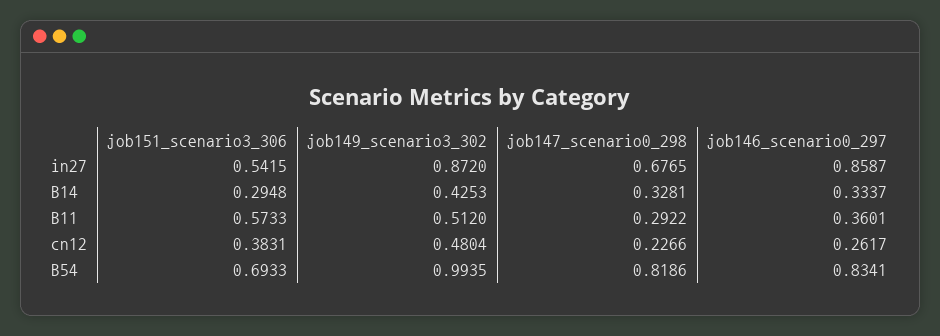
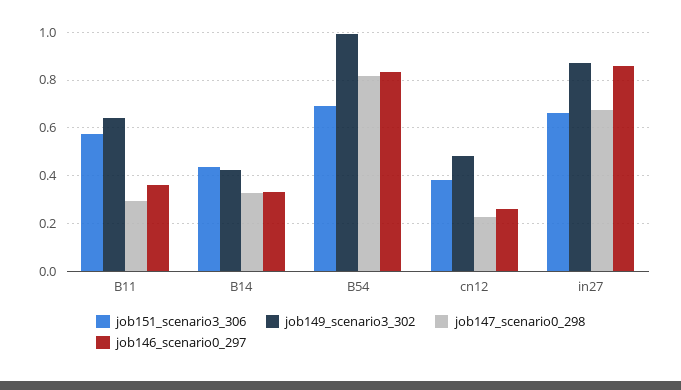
job151_scenario3_306, in27: 0.5415 -> 0.65
job151_scenario3_306, B14: 0.2948 -> 0.45
job149_scenario3_302, B11: 0.512 -> 0.65

